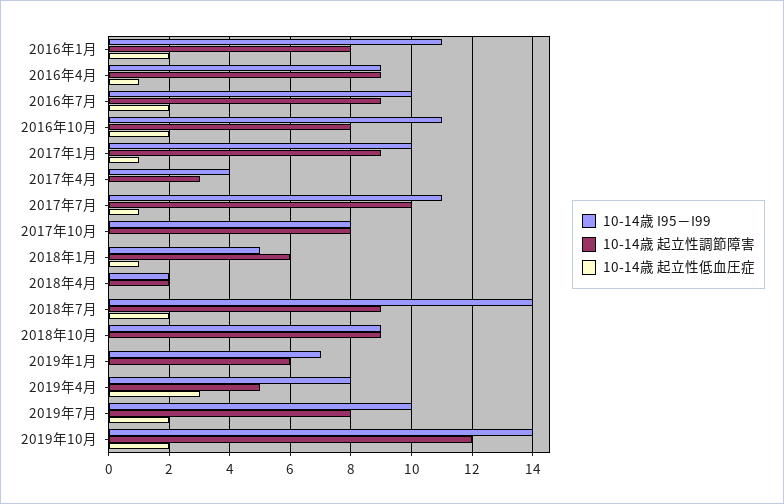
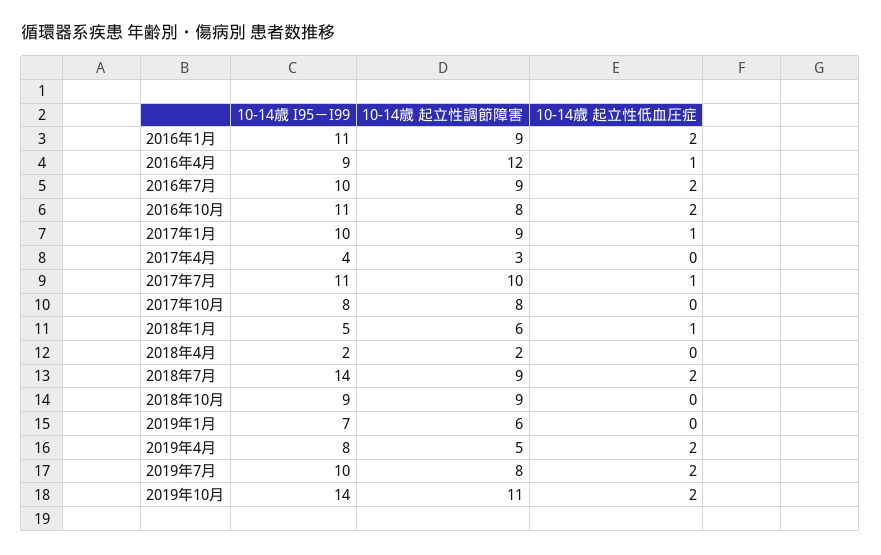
10-14歳 起立性調節障害, 2016年1月: 8 -> 9
10-14歳 起立性調節障害, 2016年4月: 9 -> 12
10-14歳 起立性低血圧症, 2019年4月: 3 -> 2
10-14歳 起立性調節障害, 2019年10月: 12 -> 11

